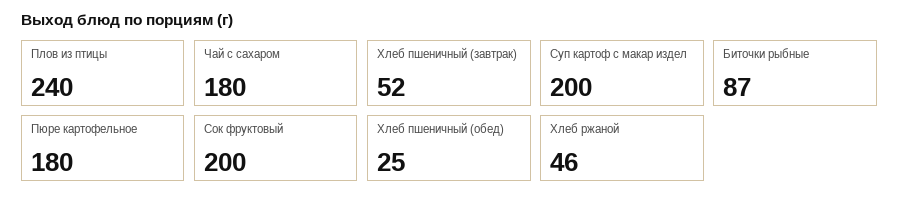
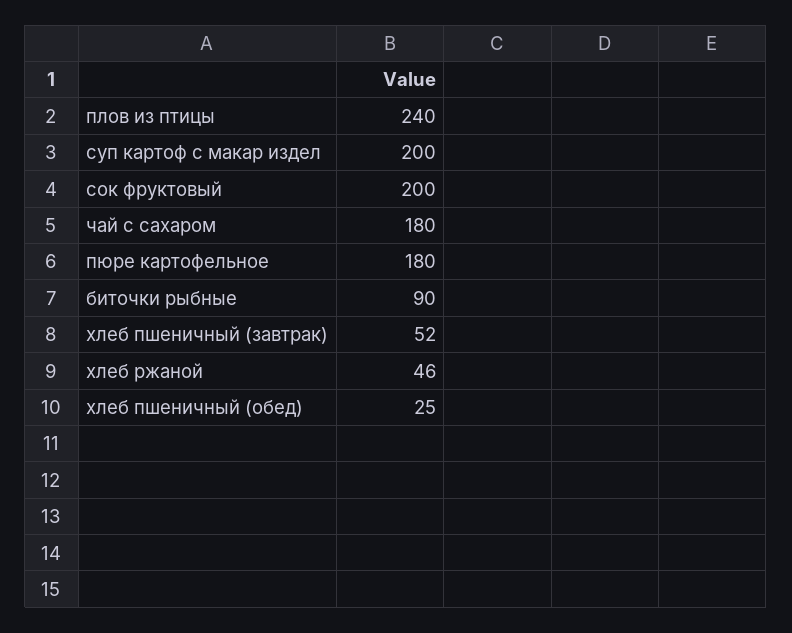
Биточки рыбные: 87 -> 90

